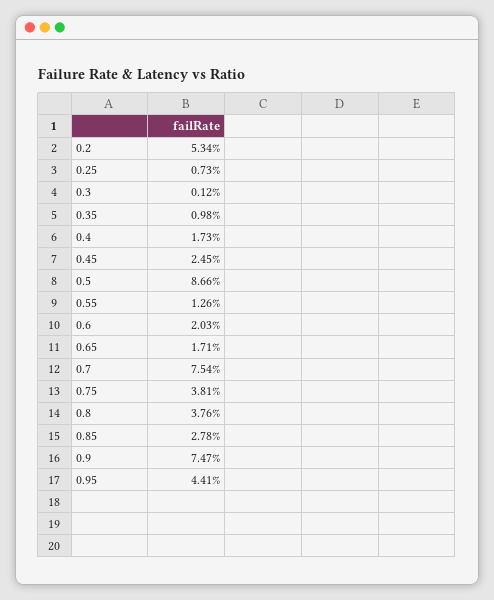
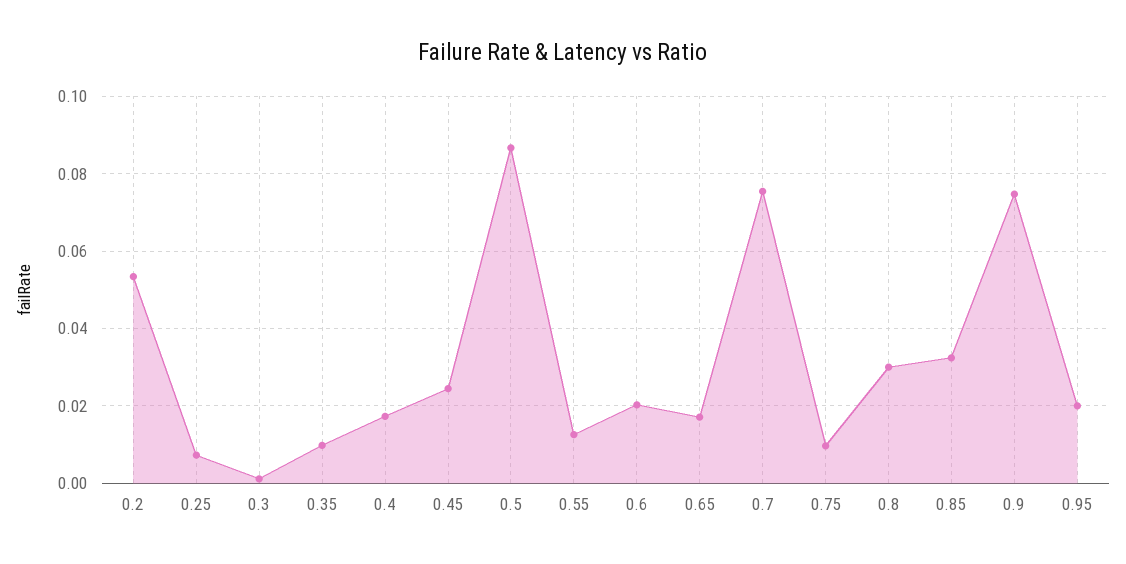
0.75: 0.0381 -> 0.01
0.8: 0.0376 -> 0.03
0.85: 0.0278 -> 0.032
0.95: 0.0441 -> 0.02

